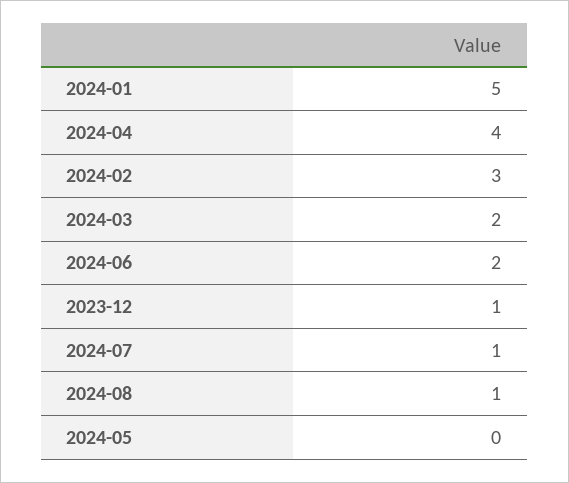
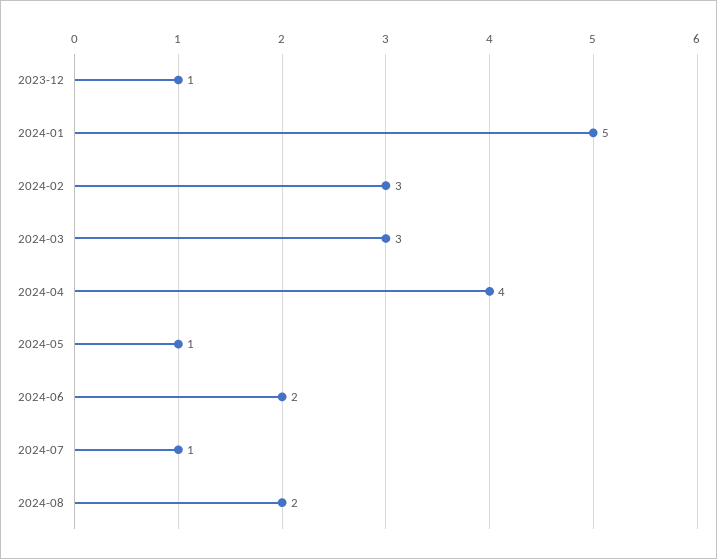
2024-03: 2 -> 3
2024-08: 1 -> 2
2024-05: 0 -> 1

